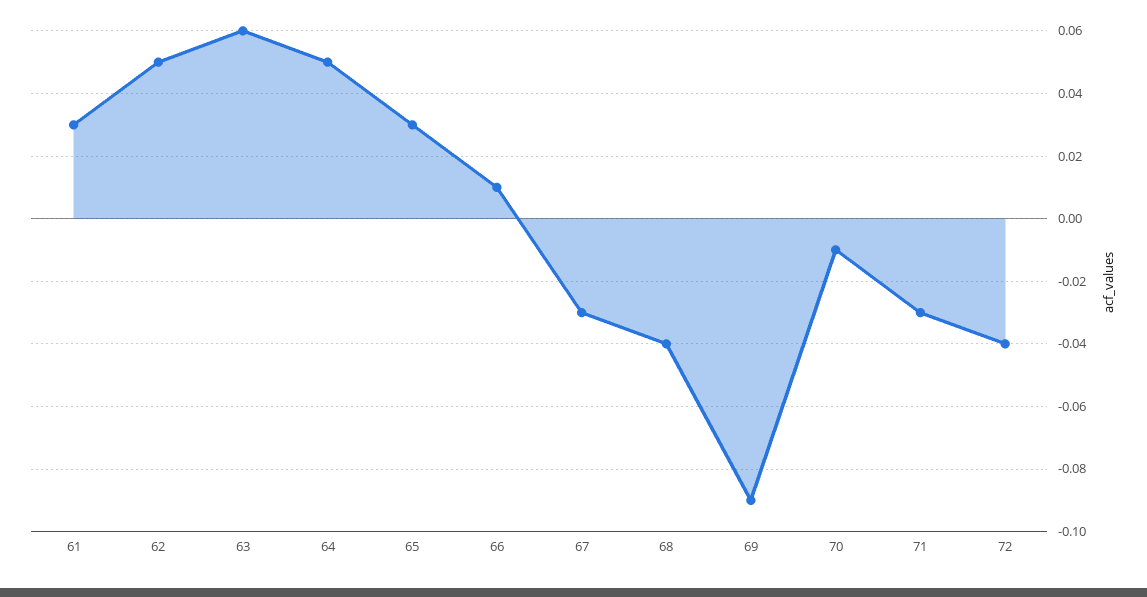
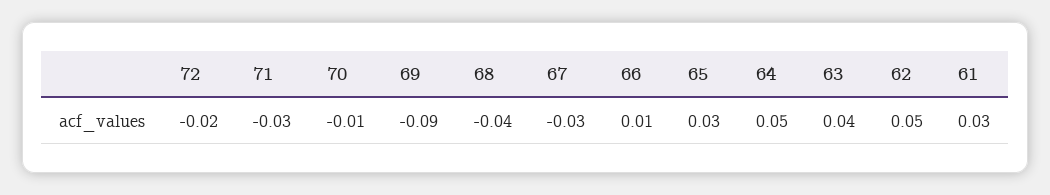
63: 0.06 -> 0.04
72: -0.04 -> -0.02

